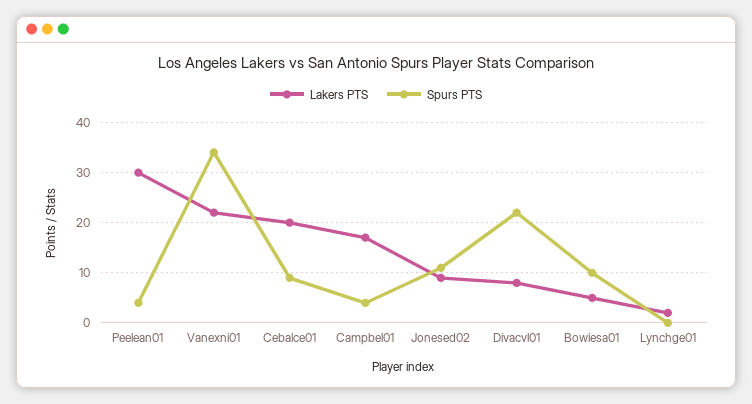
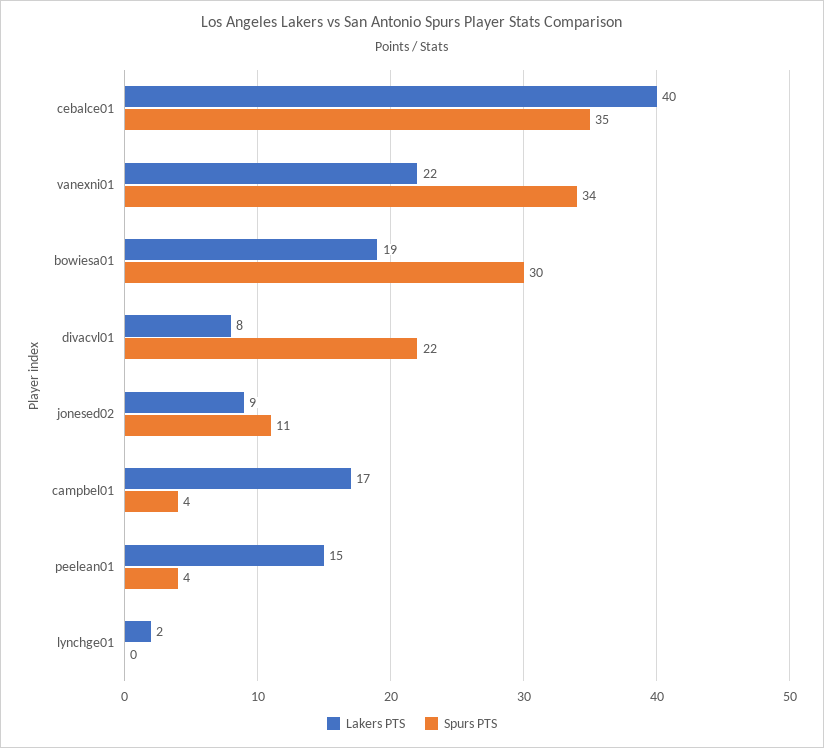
Lakers PTS, Peelean01: 30 -> 15
Lakers PTS, Cebalce01: 20 -> 40
Spurs PTS, Cebalce01: 10 -> 35
Lakers PTS, Bowiesa01: 5 -> 19
Spurs PTS, Bowiesa01: 10 -> 30

